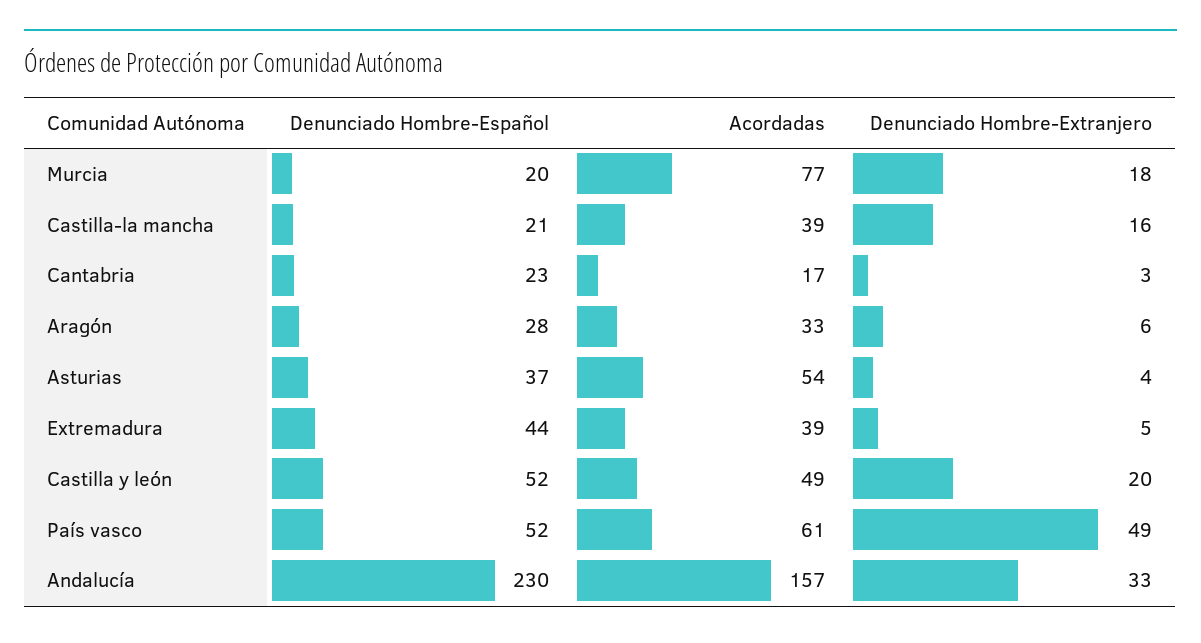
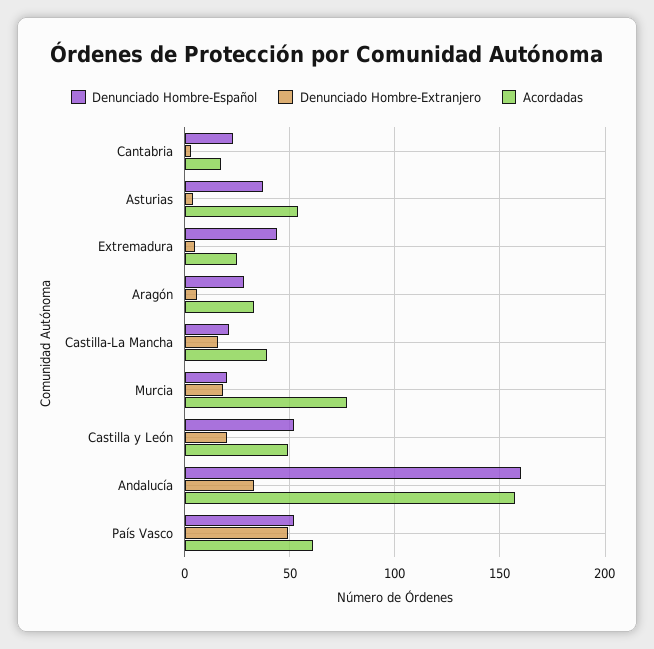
Acordadas, Extremadura: 39 -> 25
Denunciado Hombre-Español, Andalucía: 230 -> 160

